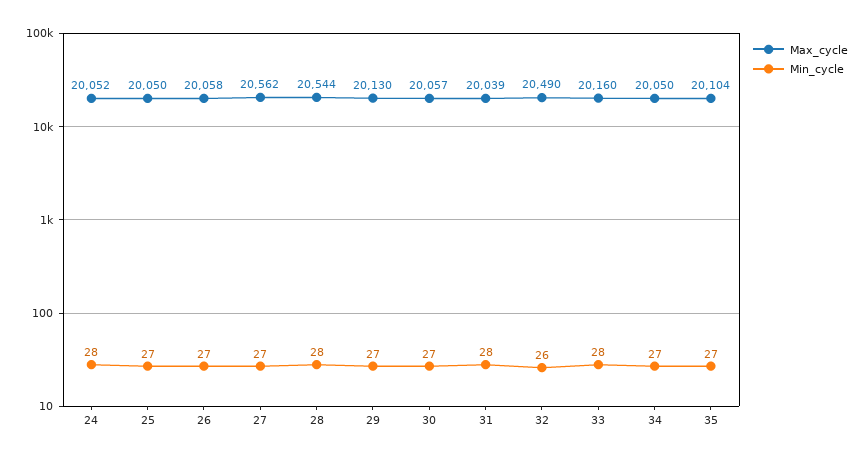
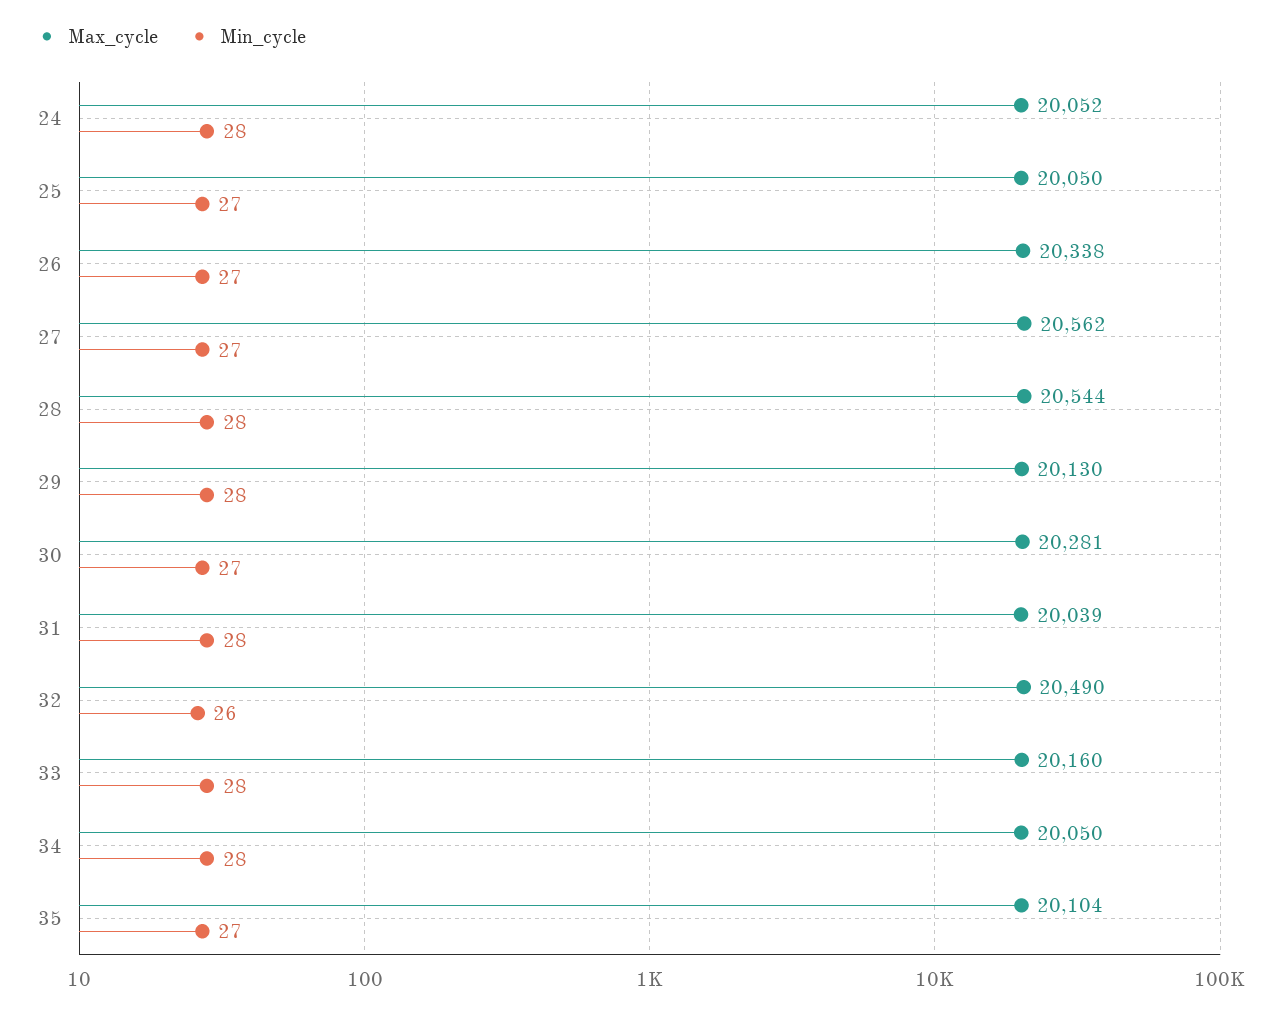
Max_cycle, 26: 20058 -> 20338
Min_cycle, 29: 27 -> 28
Max_cycle, 30: 20057 -> 20281
Min_cycle, 34: 27 -> 28

